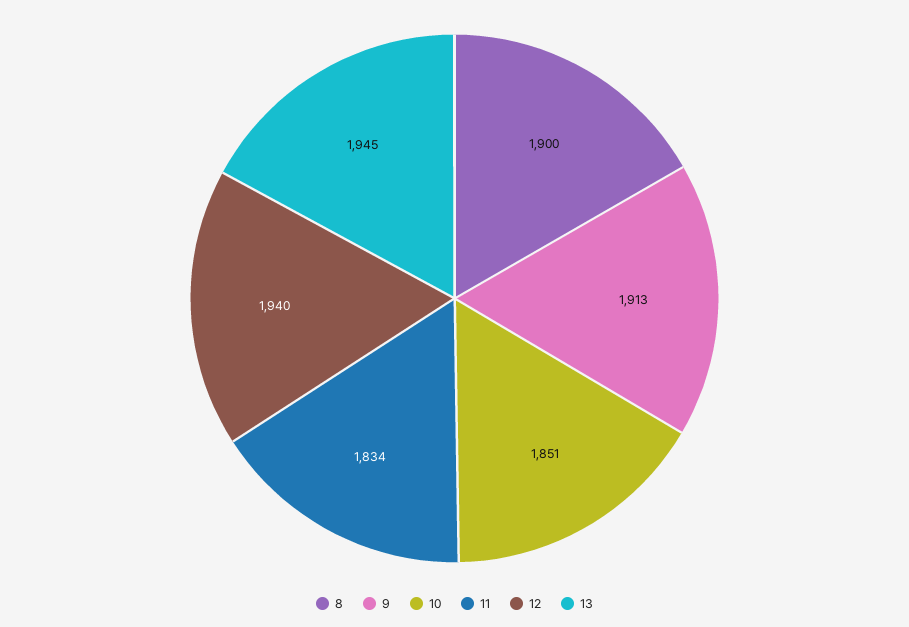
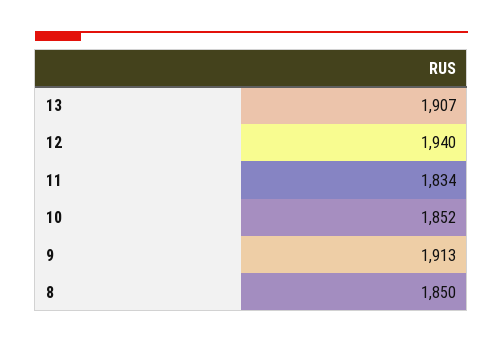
8: 1900 -> 1850
10: 1851 -> 1852
13: 1945 -> 1907

